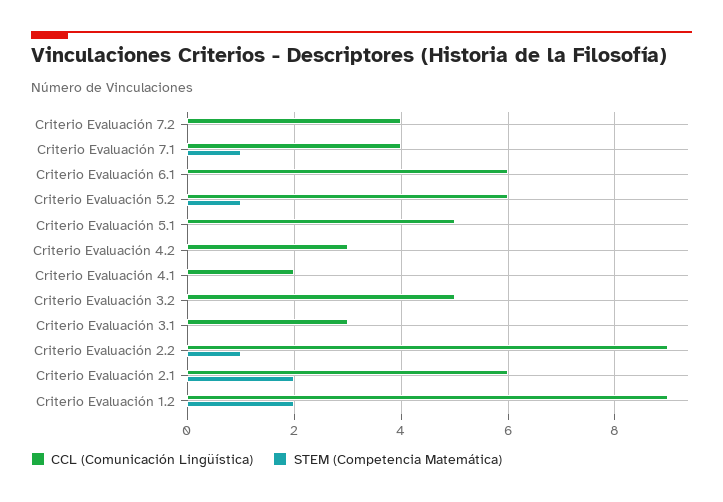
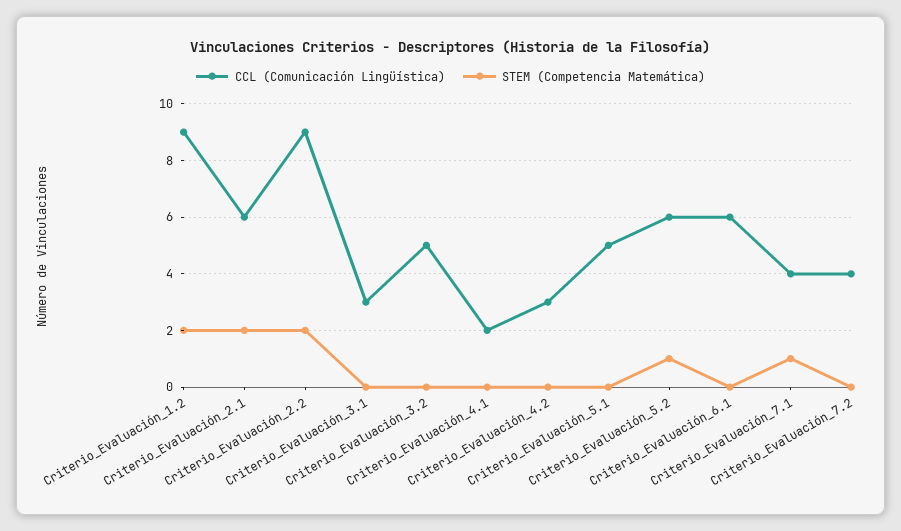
STEM (Competencia Matemática), Criterio Evaluación 2.2: 1 -> 2

